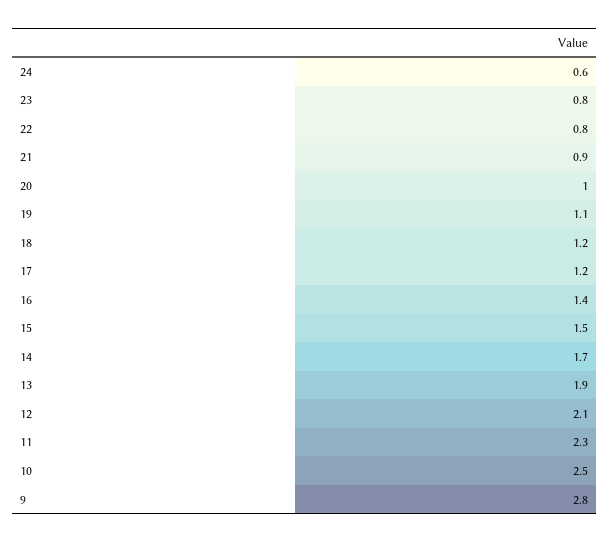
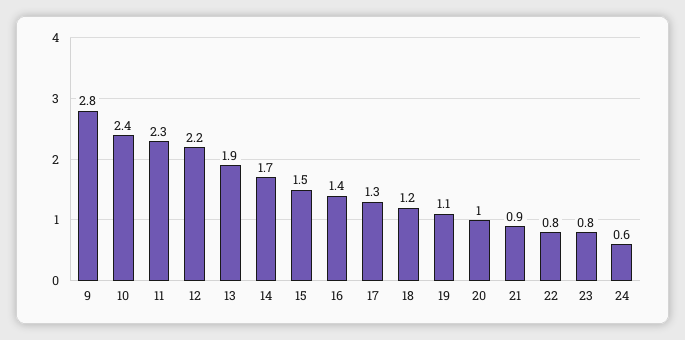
17: 1.2 -> 1.3
12: 2.1 -> 2.2
10: 2.5 -> 2.4

